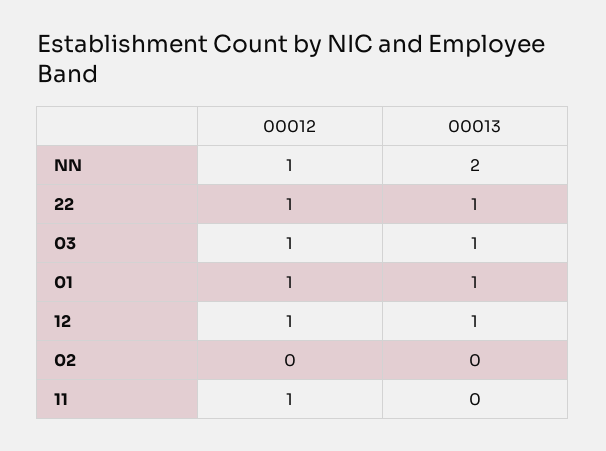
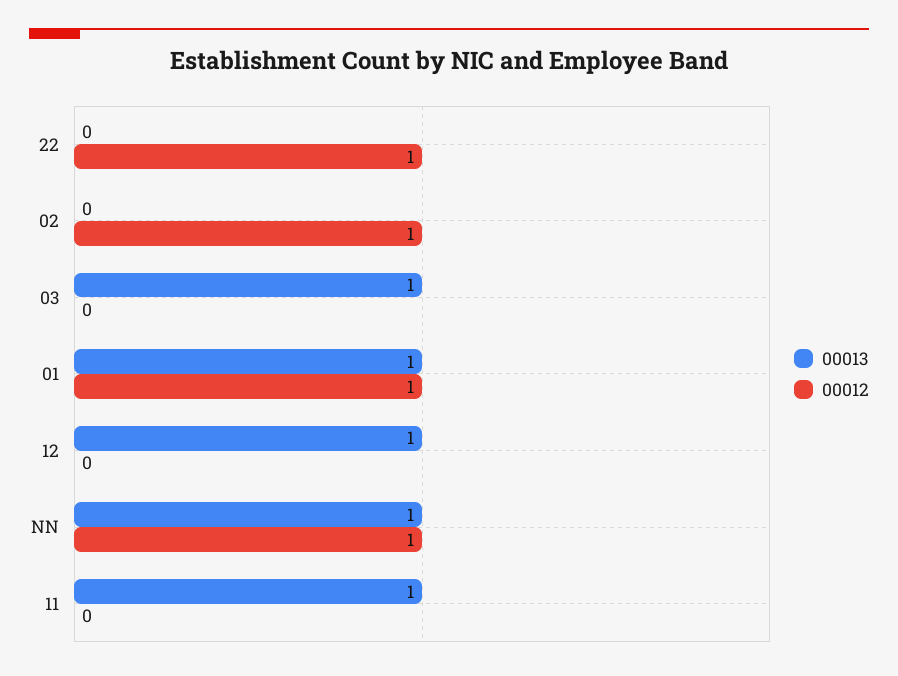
00013, NN: 2 -> 1
00013, 22: 1 -> 0
00012, 03: 1 -> 0
00012, 12: 1 -> 0
00012, 02: 0 -> 1
00012, 11: 1 -> 0
00013, 11: 0 -> 1

